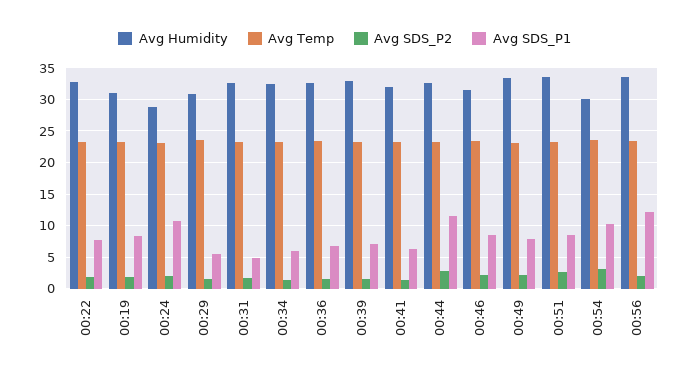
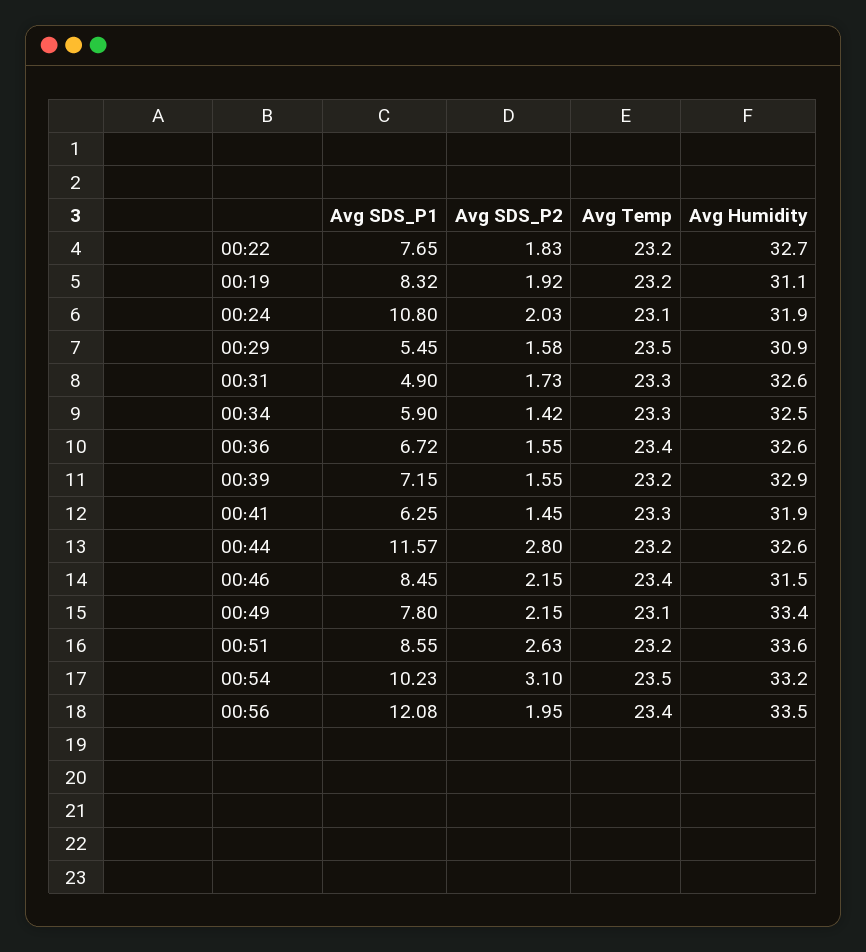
Avg Humidity, 00:24: 29 -> 31.9
Avg Humidity, 00:54: 30 -> 33.2

